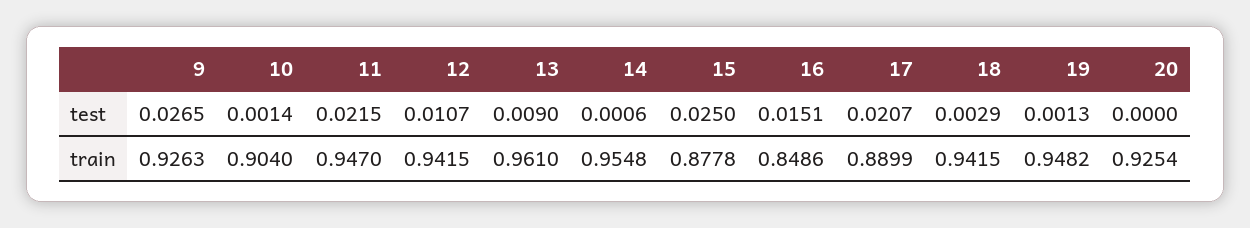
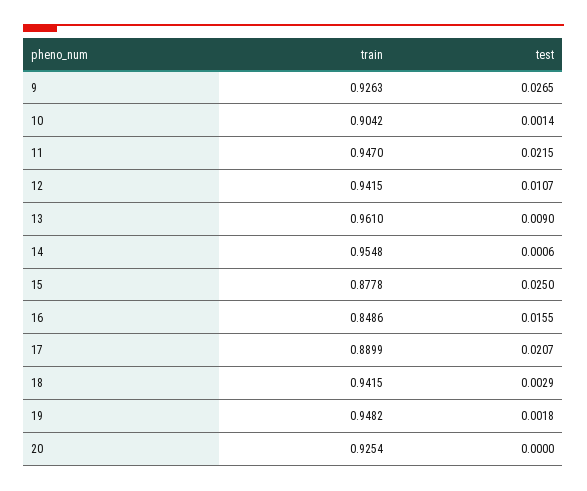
16, test: 0.0151 -> 0.0155
19, test: 0.0013 -> 0.0018
10, train: 0.904 -> 0.9042

